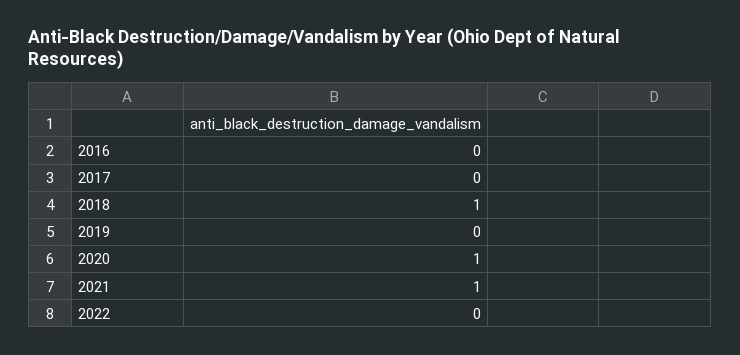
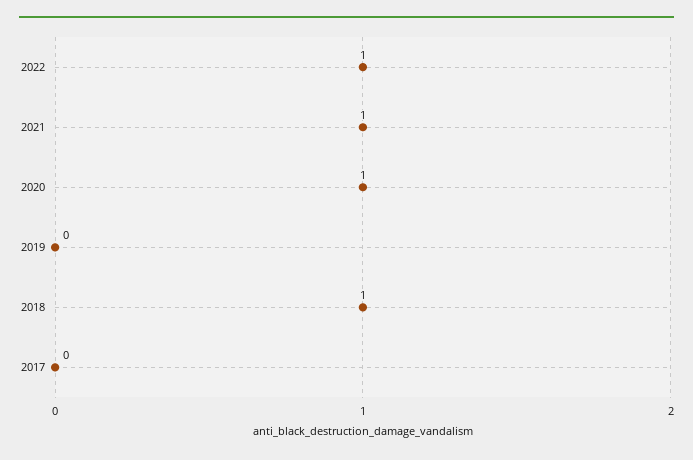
2016: 0 -> none
2022: 0 -> 1

